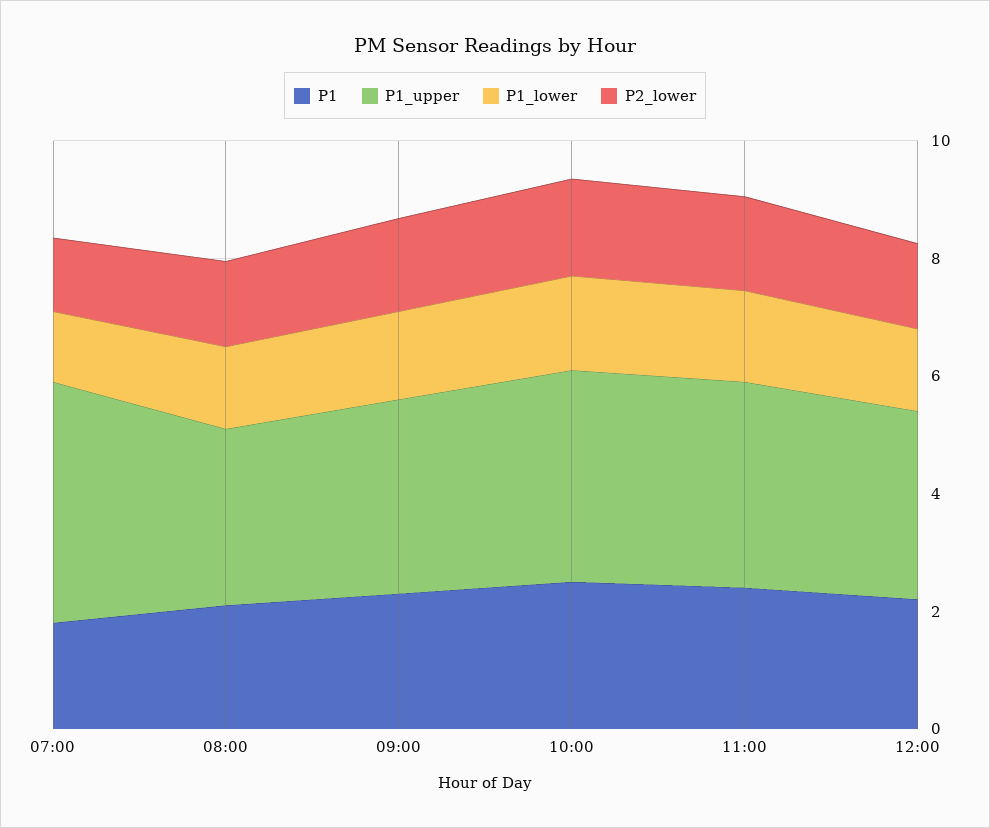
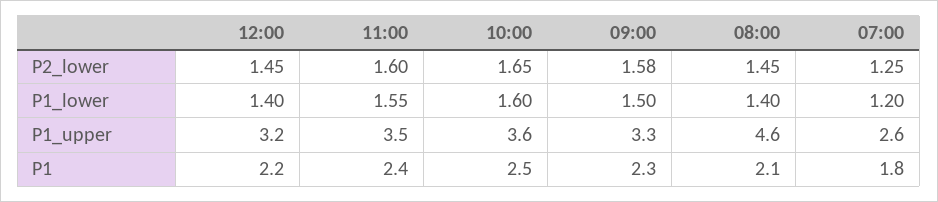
P1_upper, 07:00: 4 -> 2.6
P1_upper, 08:00: 3 -> 4.6

